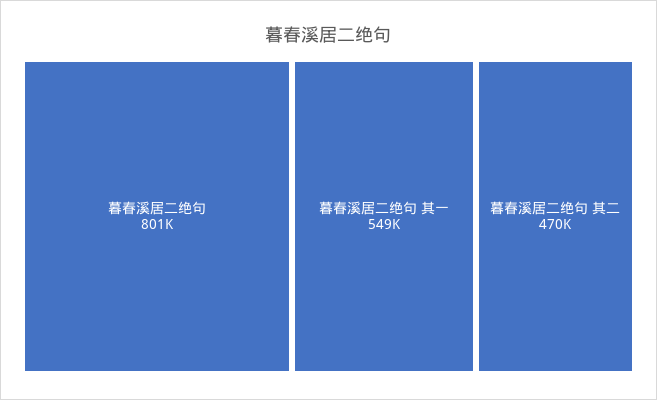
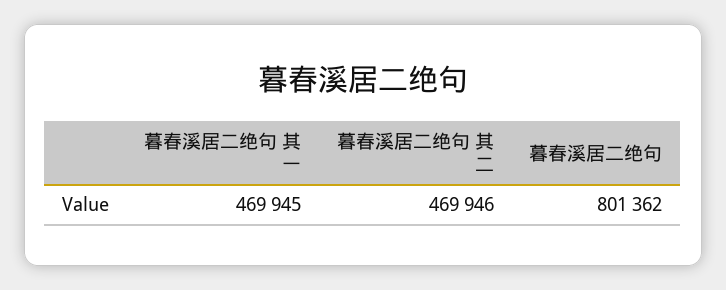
暮春溪居二绝句 其一: 549000 -> 469945

